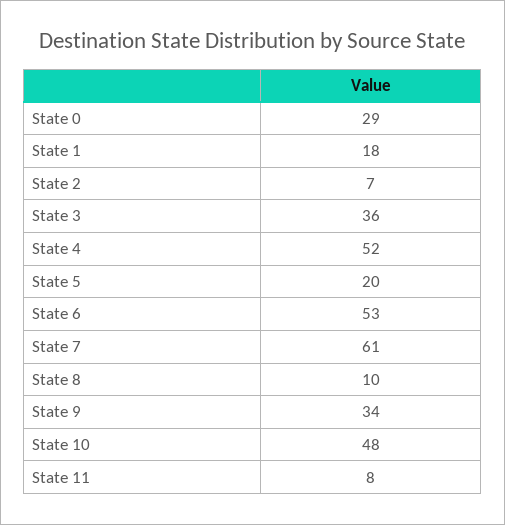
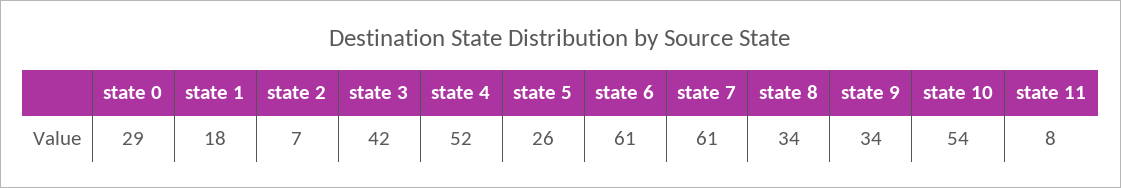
State 3: 36 -> 42
State 5: 20 -> 26
State 6: 53 -> 61
State 8: 10 -> 34
State 10: 48 -> 54

